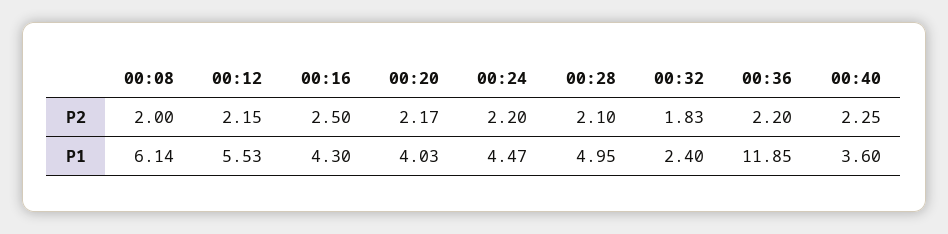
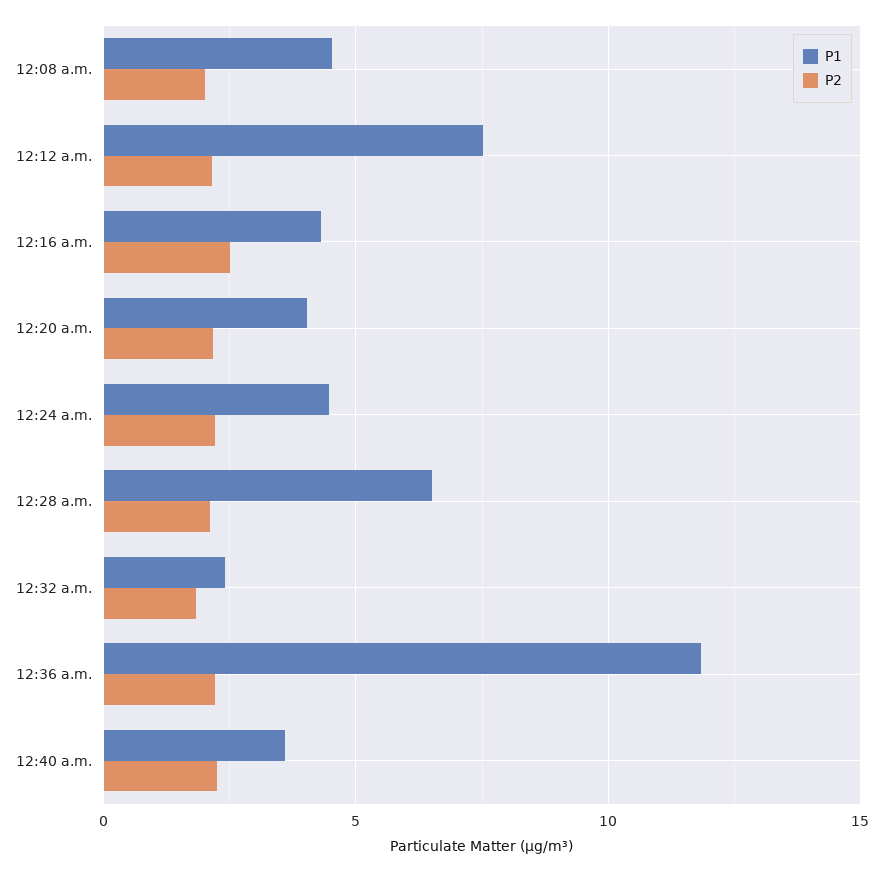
P1, 00:08: 6.14 -> 4.5
P1, 00:12: 5.53 -> 7.5
P1, 00:28: 4.95 -> 6.5

